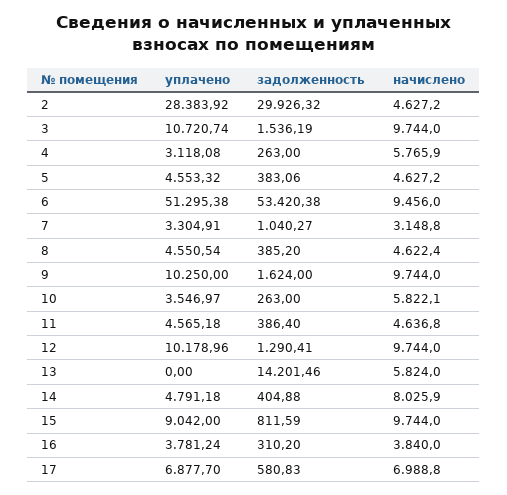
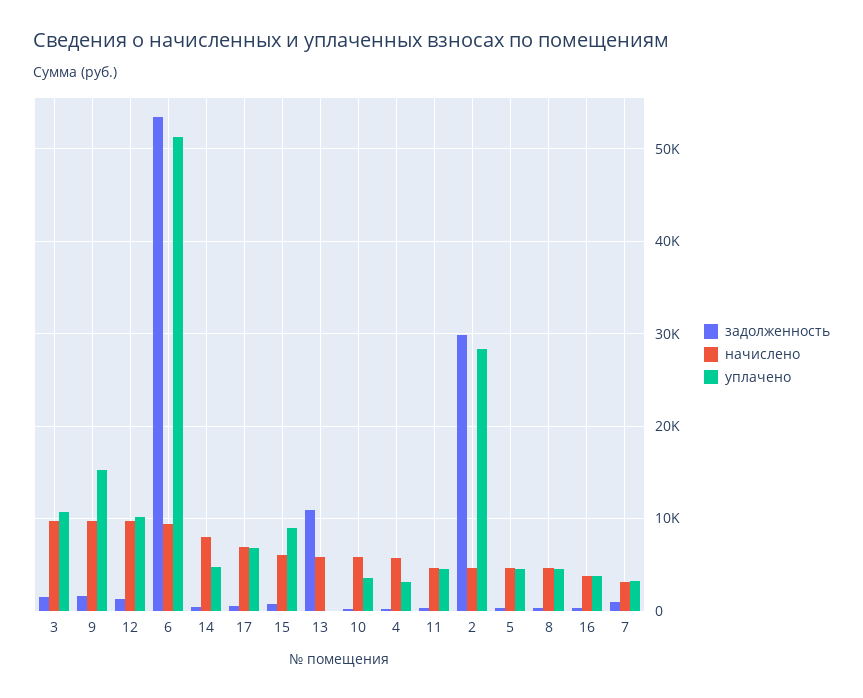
уплачено, 9: 10250 -> 15000
задолженность, 13: 14201.46 -> 11000
начислено, 15: 9744 -> 6000

